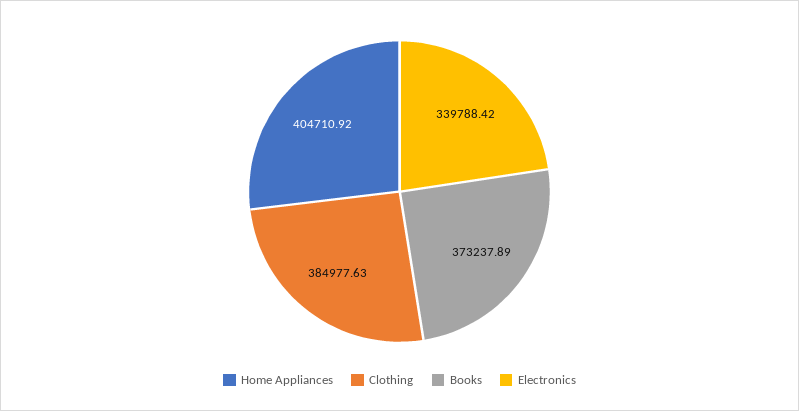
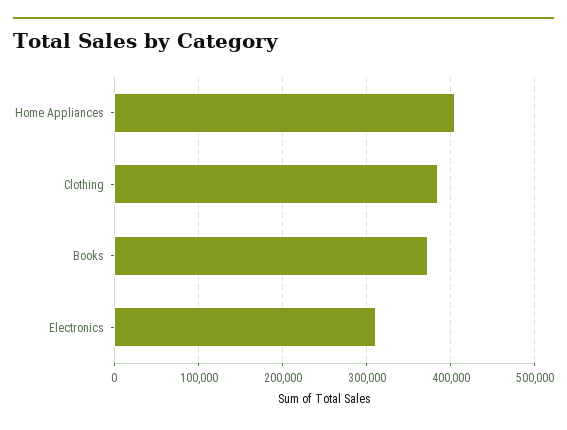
Electronics: 339788.42 -> 310000

